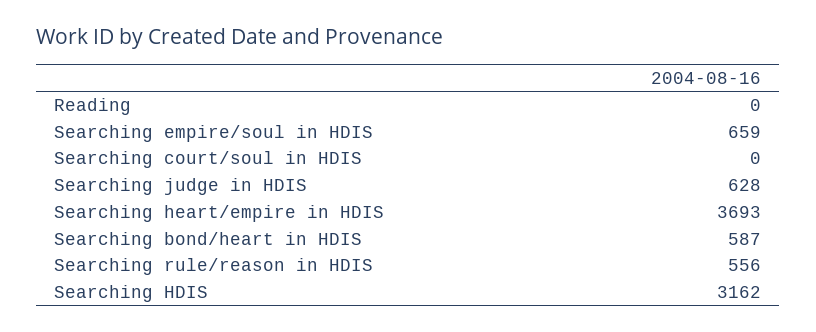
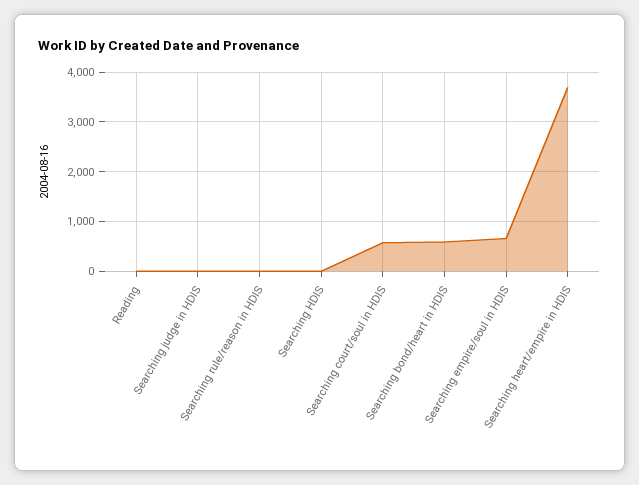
Searching court/soul in HDIS: 0 -> 600
Searching judge in HDIS: 628 -> 0
Searching rule/reason in HDIS: 556 -> 0
Searching HDIS: 3162 -> 0

